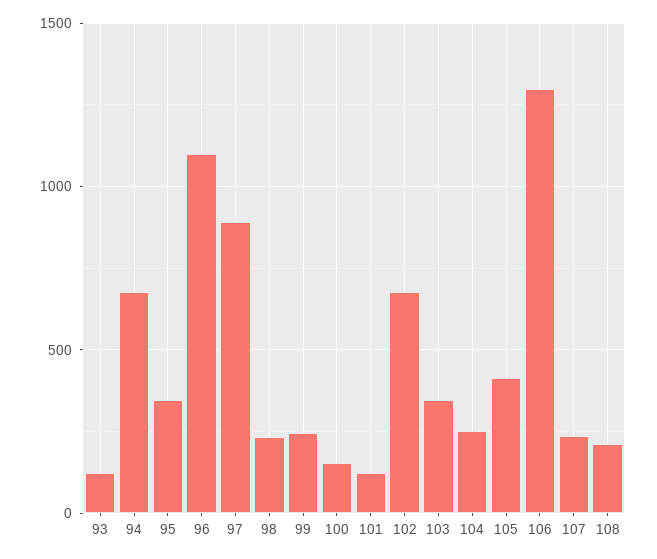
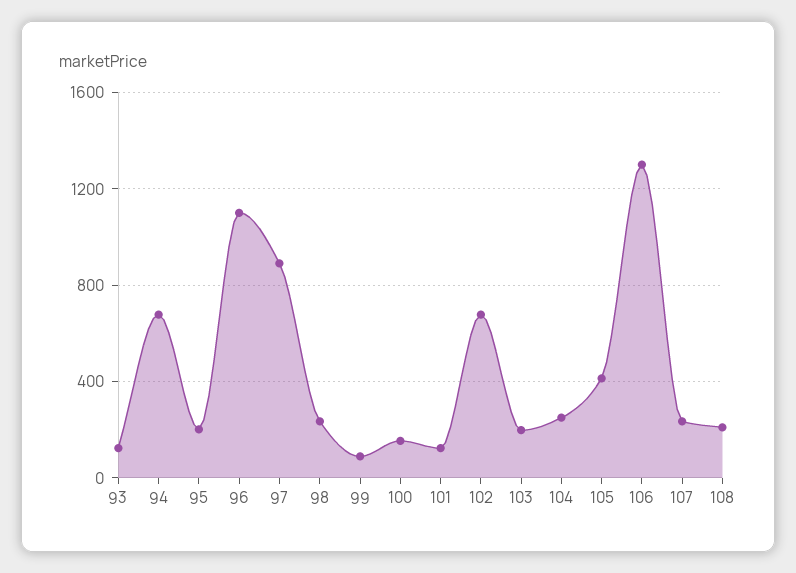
95: 350 -> 200
99: 250 -> 100
103: 350 -> 200

